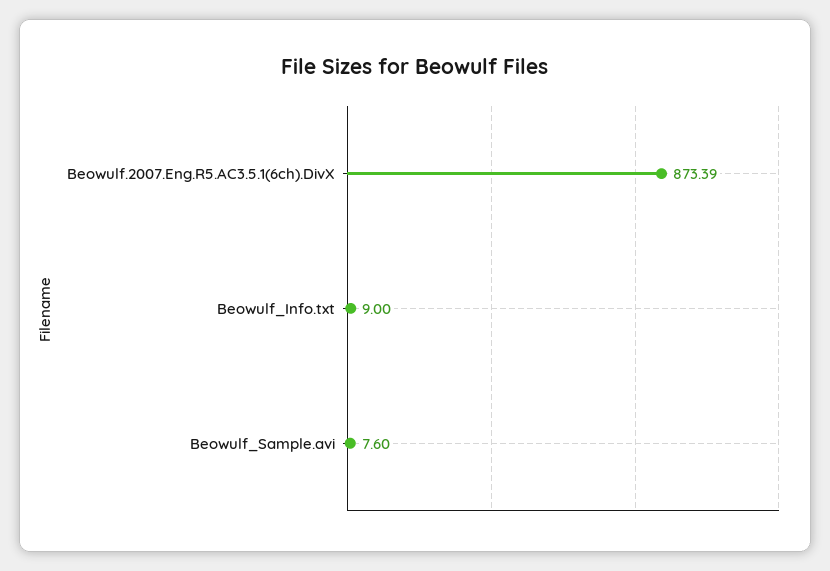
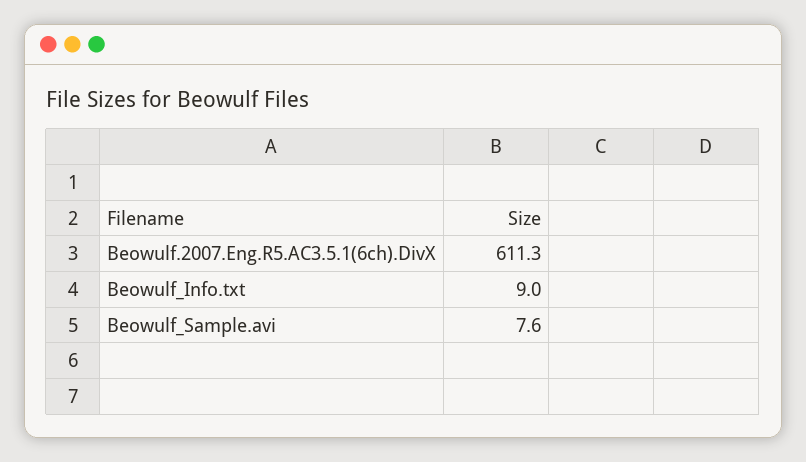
Beowulf.2007.Eng.R5.AC3.5.1(6ch).DivX: 873.39 -> 611.3

